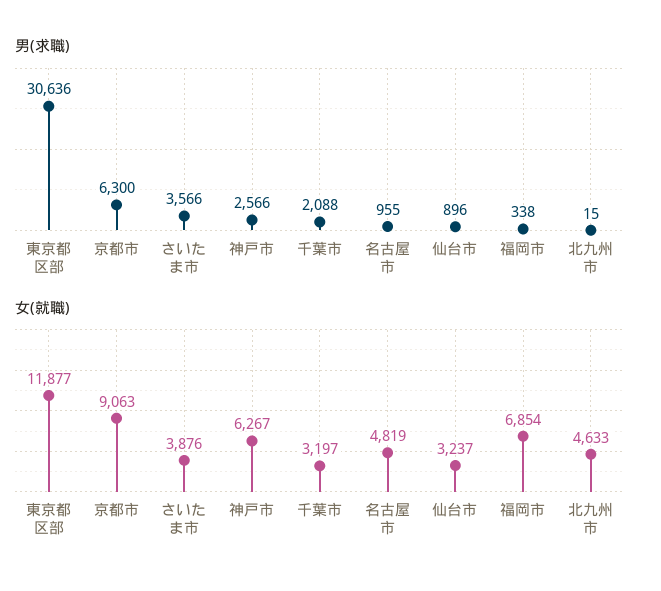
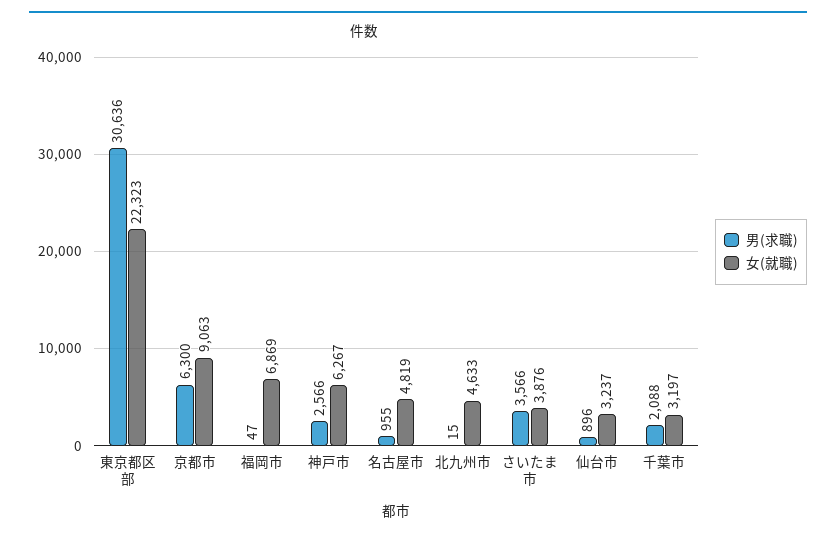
男(求職), 福岡市: 338 -> 47
女(就職), 東京都区部: 11877 -> 22323
女(就職), 福岡市: 6854 -> 6869

